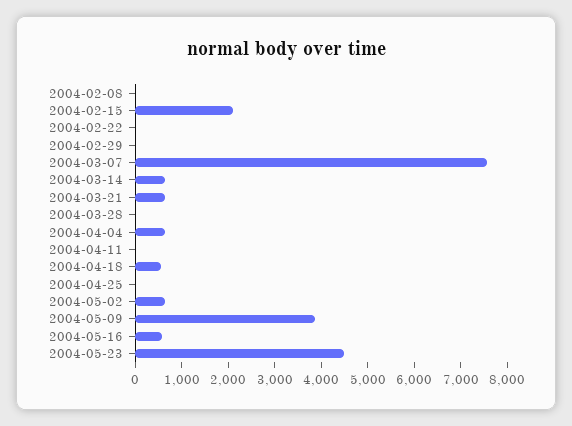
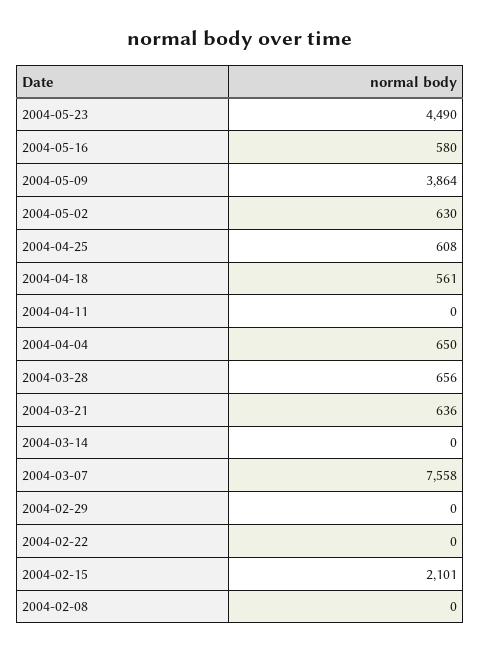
2004-03-14: 600 -> 0
2004-03-28: 0 -> 656
2004-04-25: 0 -> 608

